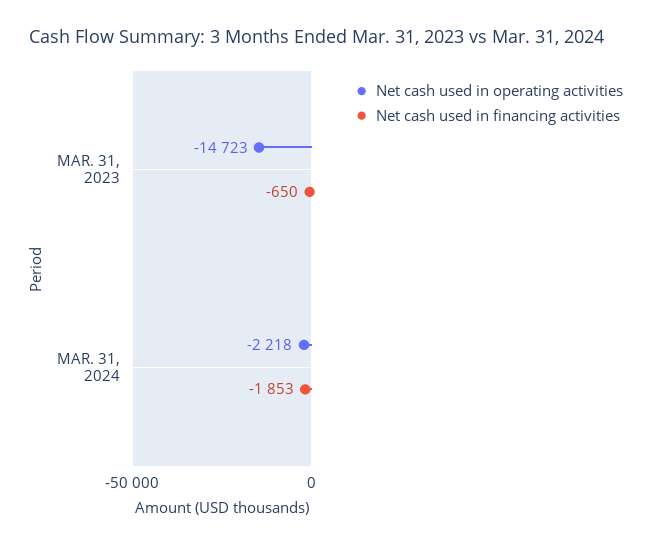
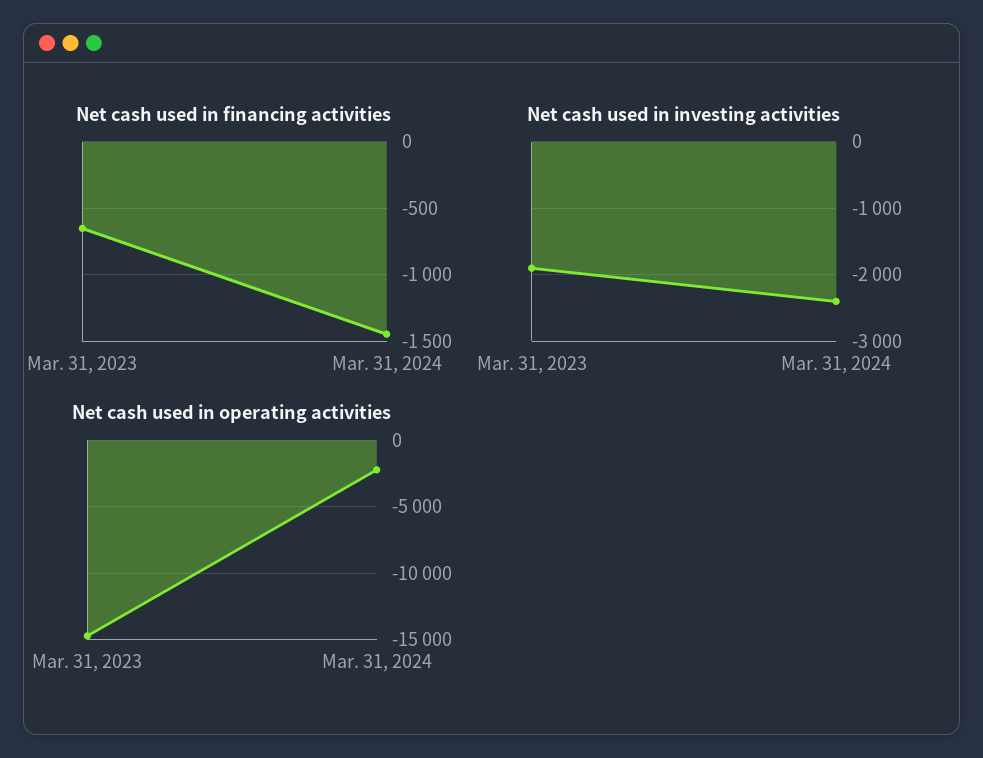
Net cash used in financing activities, MAR. 31, 2024: -1853 -> -1450
Net cash used in investing activities, MAR. 31, 2023: none -> -1900
Net cash used in investing activities, MAR. 31, 2024: none -> -2400

